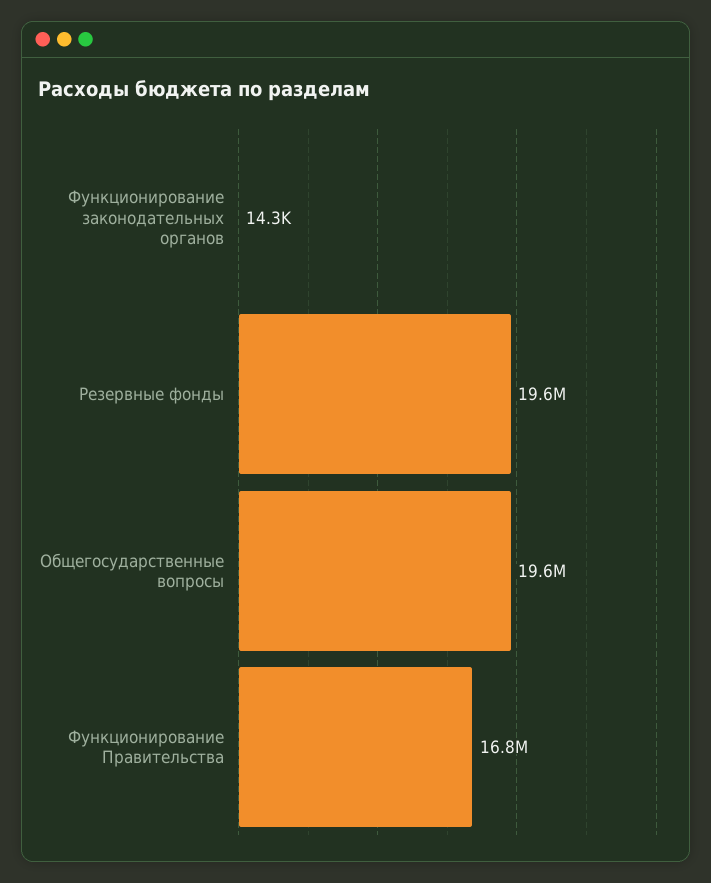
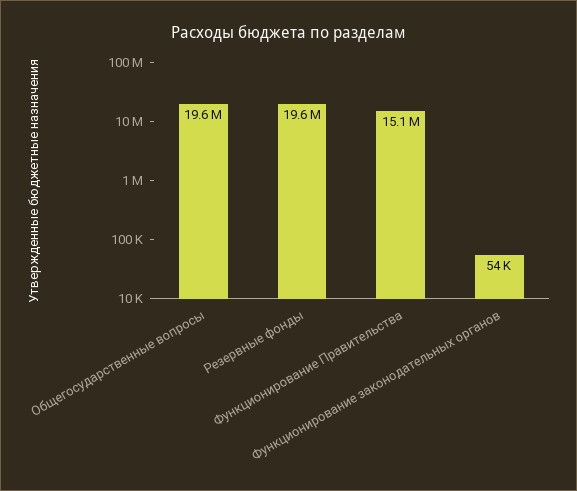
Функционирование законодательных органов: 14300 -> 54000
Функционирование Правительства: 16800000 -> 15100000

